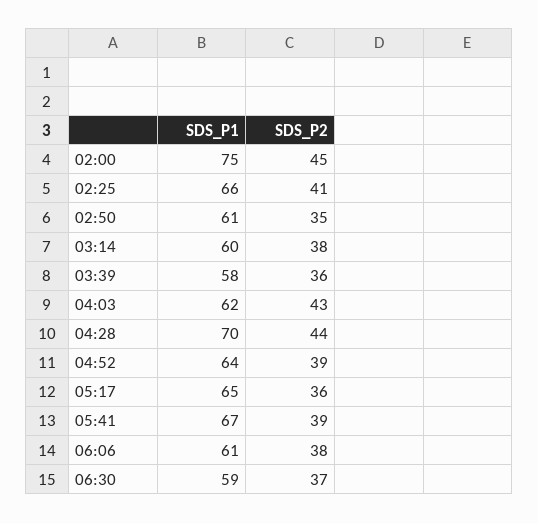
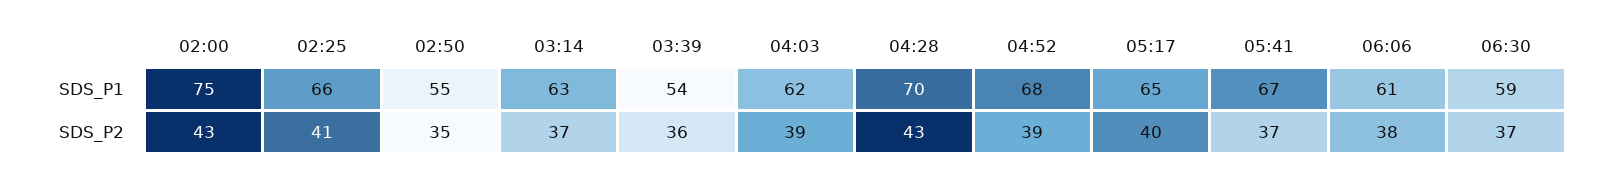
SDS_P2, 02:00: 45 -> 43
SDS_P1, 02:50: 61 -> 55
SDS_P1, 03:14: 60 -> 63
SDS_P2, 03:14: 38 -> 37
SDS_P1, 03:39: 58 -> 54
SDS_P2, 04:03: 43 -> 39
SDS_P2, 04:28: 44 -> 43
SDS_P1, 04:52: 64 -> 68
SDS_P2, 05:17: 36 -> 40
SDS_P2, 05:41: 39 -> 37

